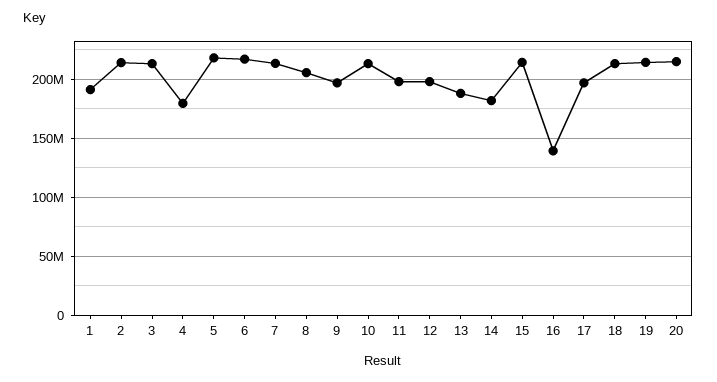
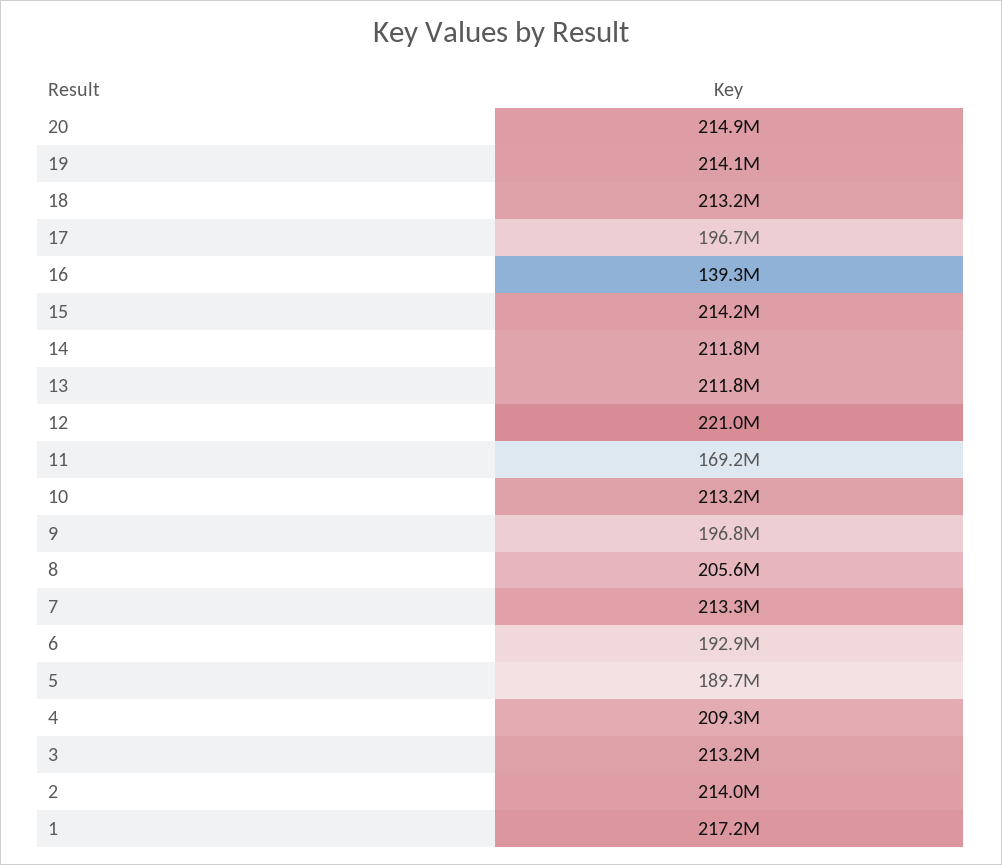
1: 190000000 -> 217200000
4: 180000000 -> 209300000
5: 220000000 -> 189700000
6: 220000000 -> 192900000
11: 200000000 -> 169200000
12: 200000000 -> 221000000
13: 190000000 -> 211800000
14: 180000000 -> 211800000

